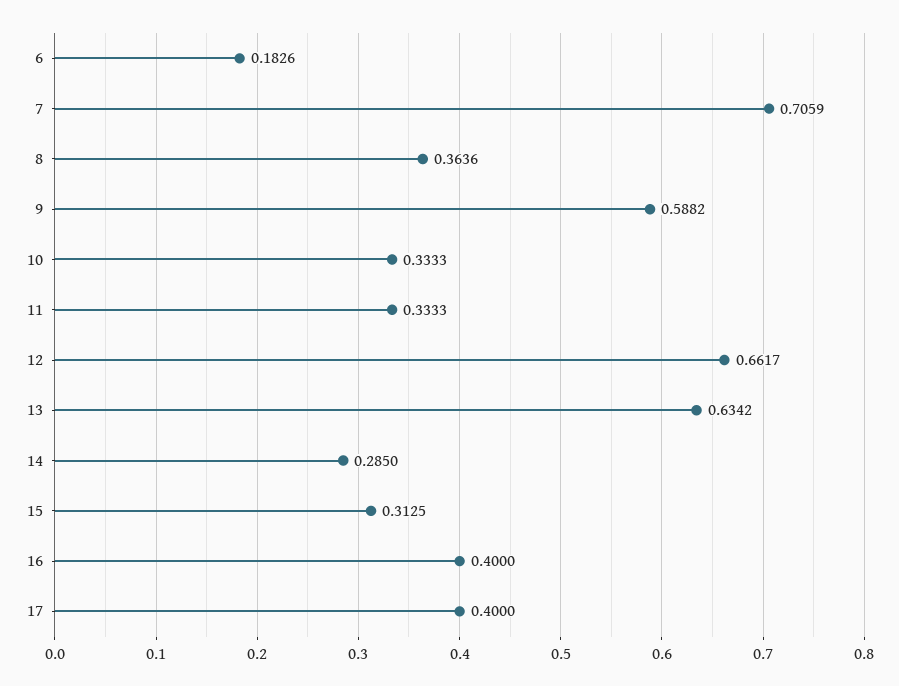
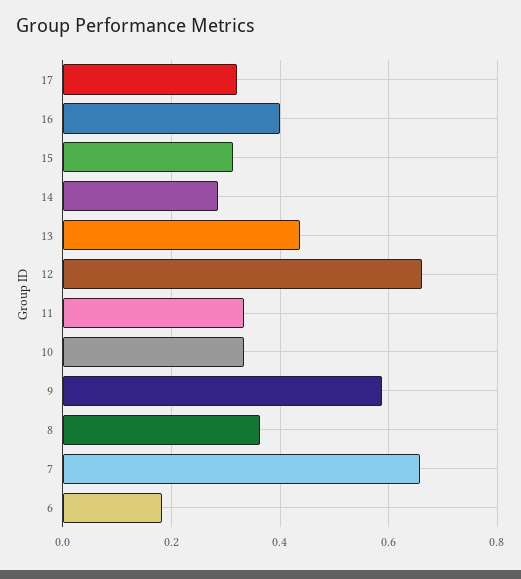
7: 0.7059 -> 0.66
13: 0.6342 -> 0.44
17: 0.4 -> 0.32

